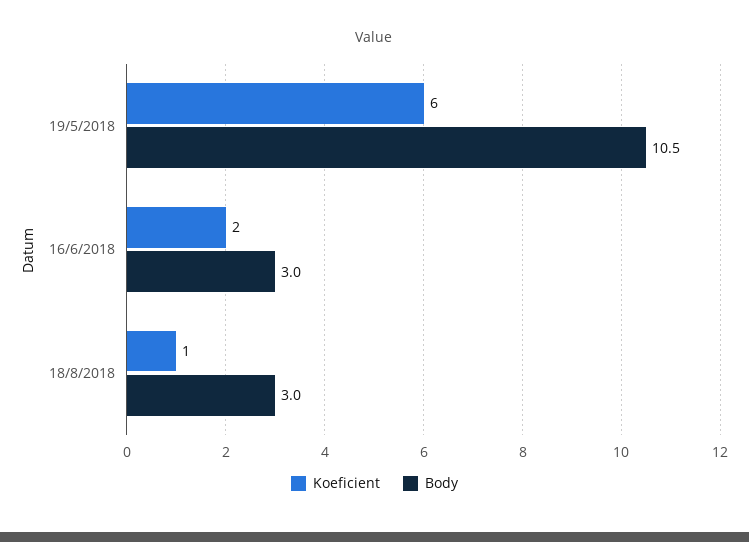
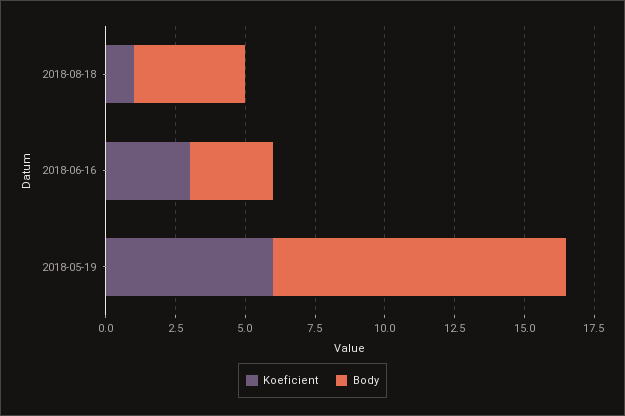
Koeficient, 16/6/2018: 2 -> 3
Body, 18/8/2018: 3 -> 4

